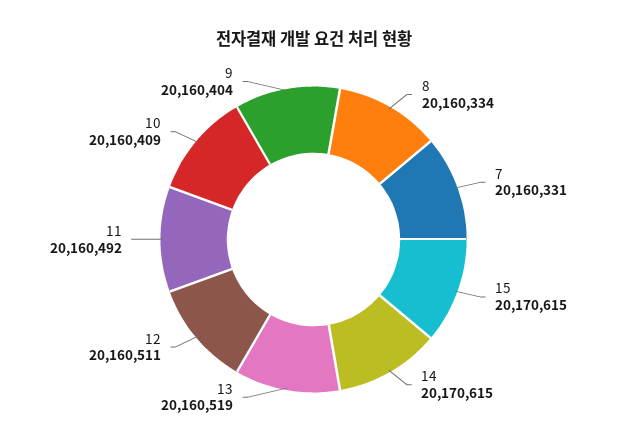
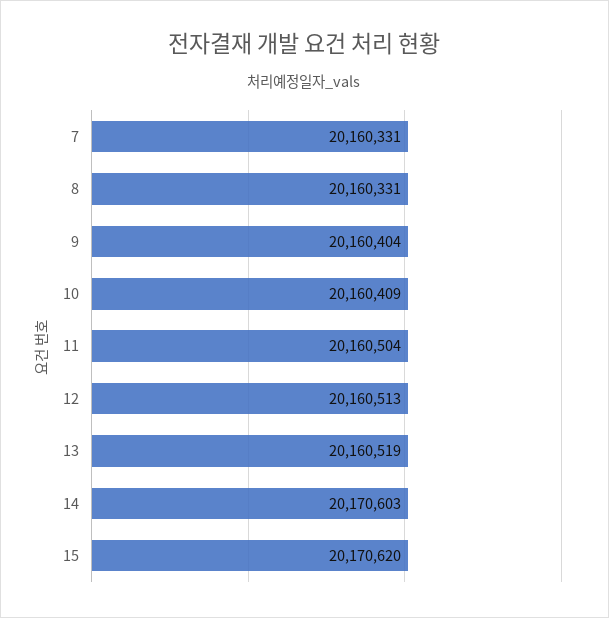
8: 20160334 -> 20160331
15: 20170615 -> 20170620
14: 20170615 -> 20170603
12: 20160511 -> 20160513
11: 20160492 -> 20160504

